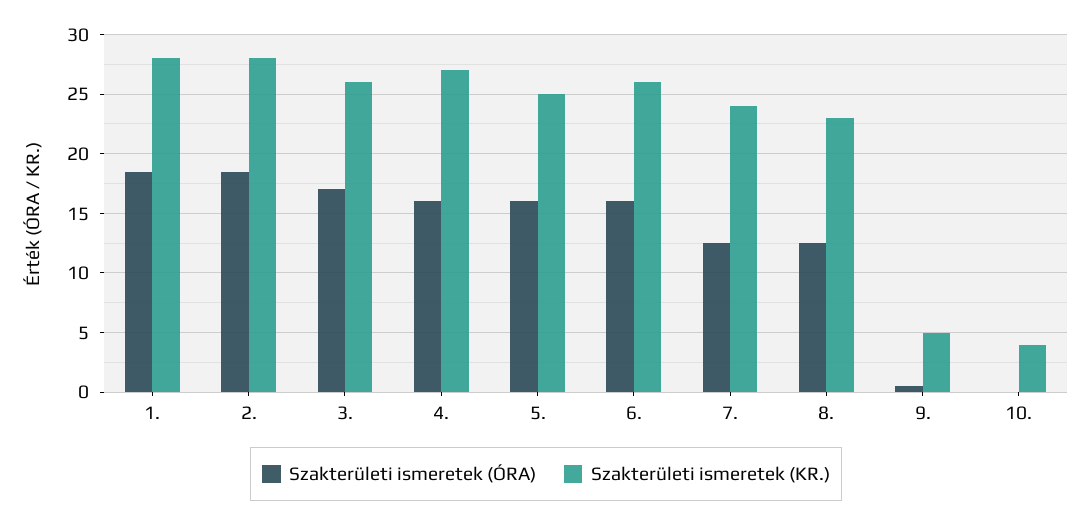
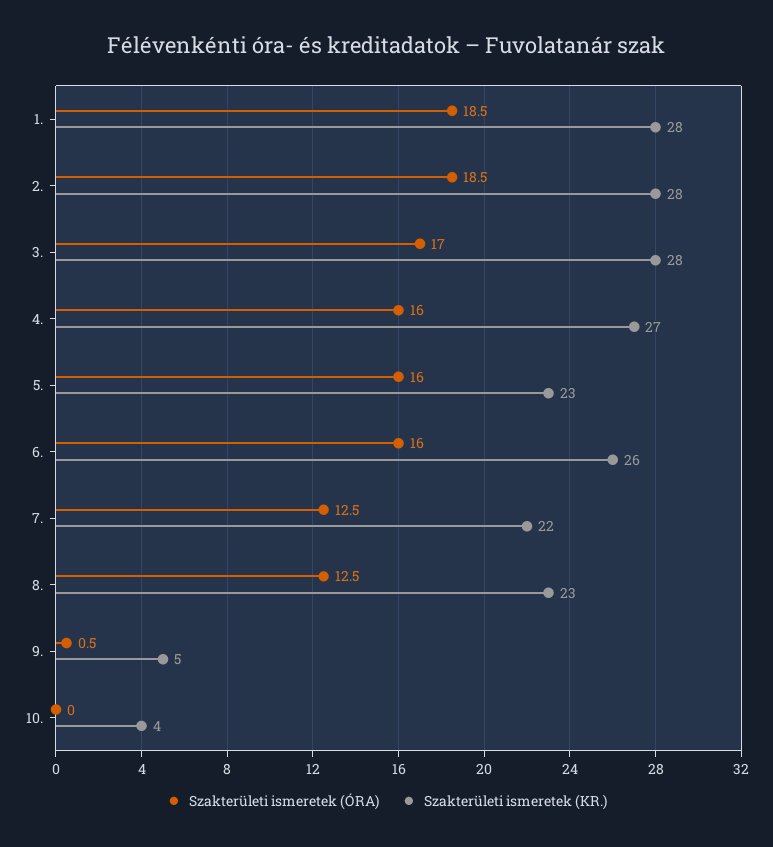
Szakterületi ismeretek (KR.), 3.: 26 -> 28
Szakterületi ismeretek (KR.), 5.: 25 -> 23
Szakterületi ismeretek (KR.), 7.: 24 -> 22

